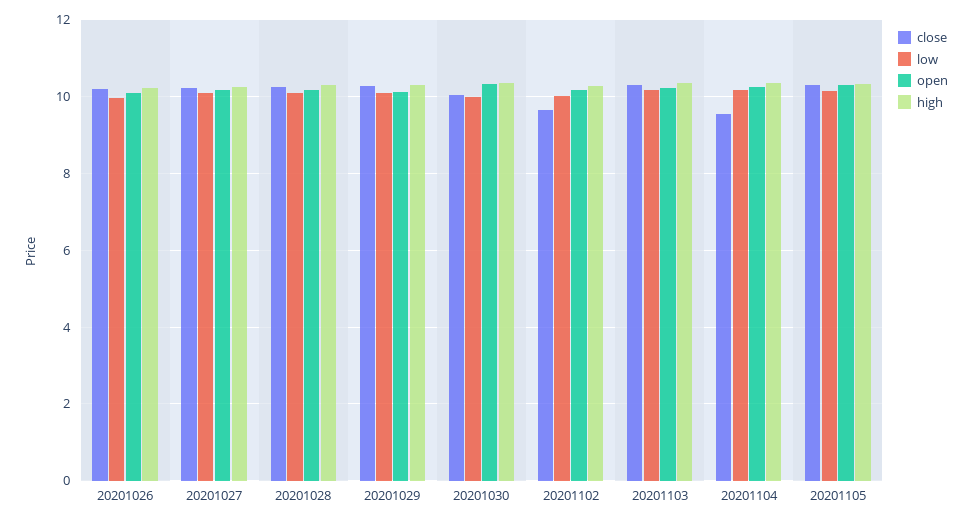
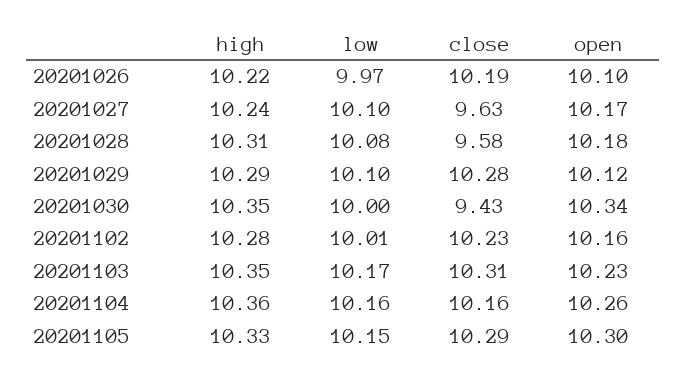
close, 20201027: 10.2 -> 9.63
close, 20201028: 10.2 -> 9.58
close, 20201030: 10 -> 9.43
close, 20201102: 9.6 -> 10.23
close, 20201104: 9.6 -> 10.16

